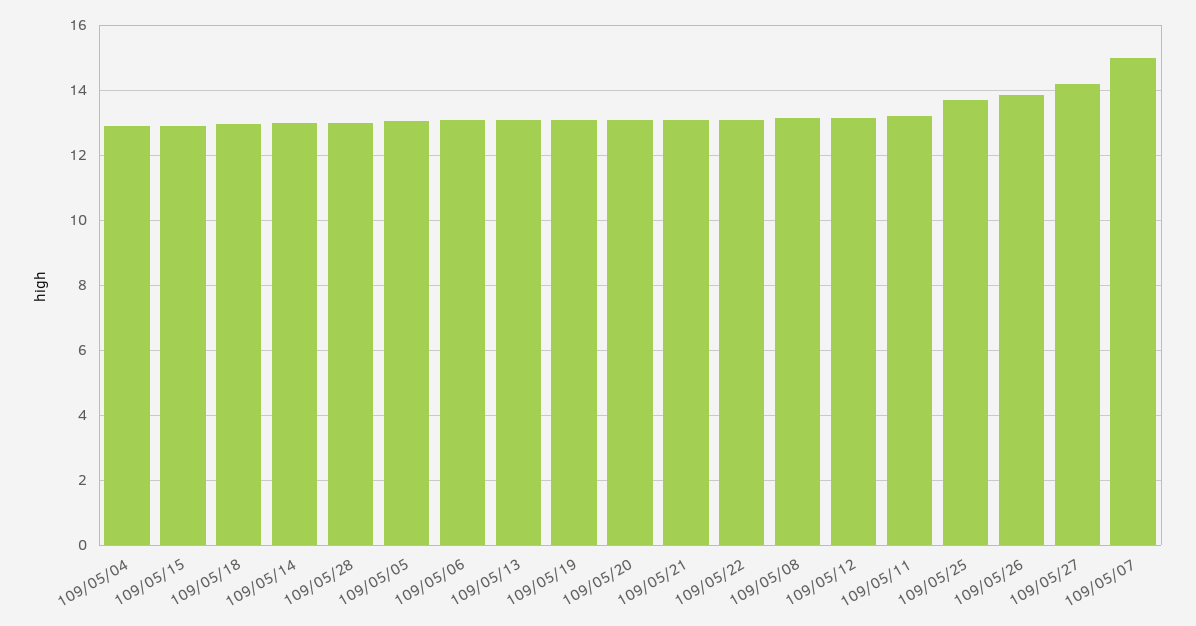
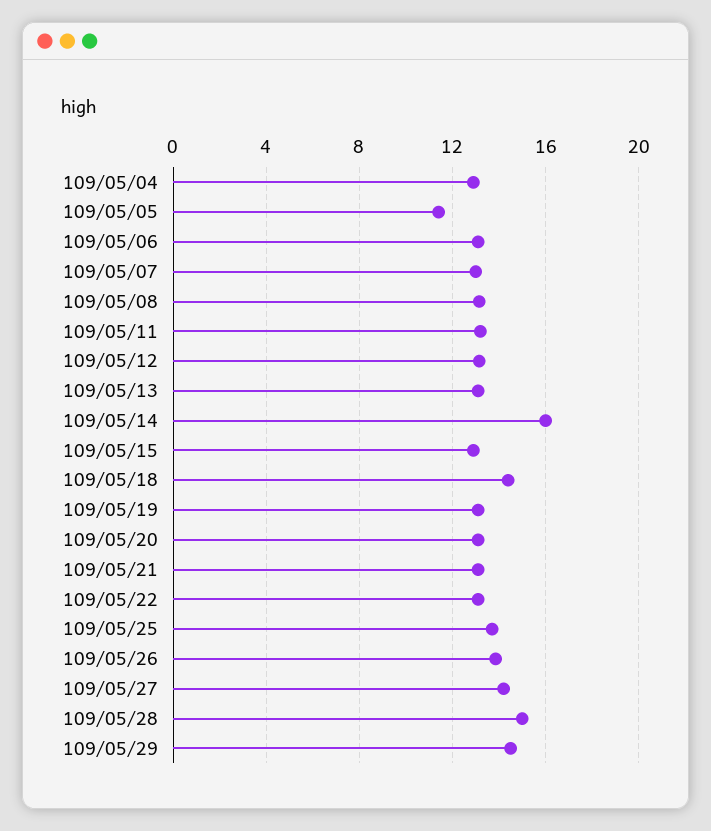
109/05/18: 13 -> 14.5
109/05/14: 13 -> 16
109/05/28: 13 -> 15
109/05/05: 13 -> 11.5
109/05/07: 15 -> 13
109/05/29: none -> 14.5

